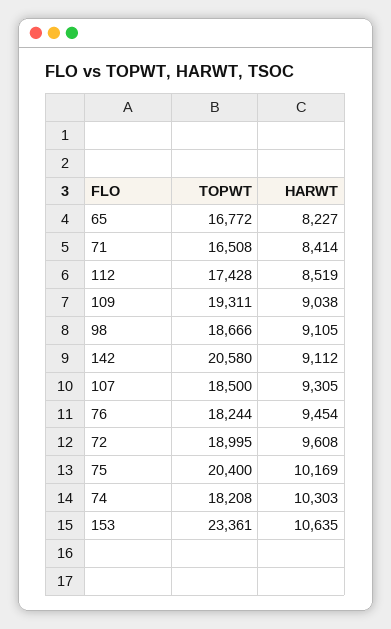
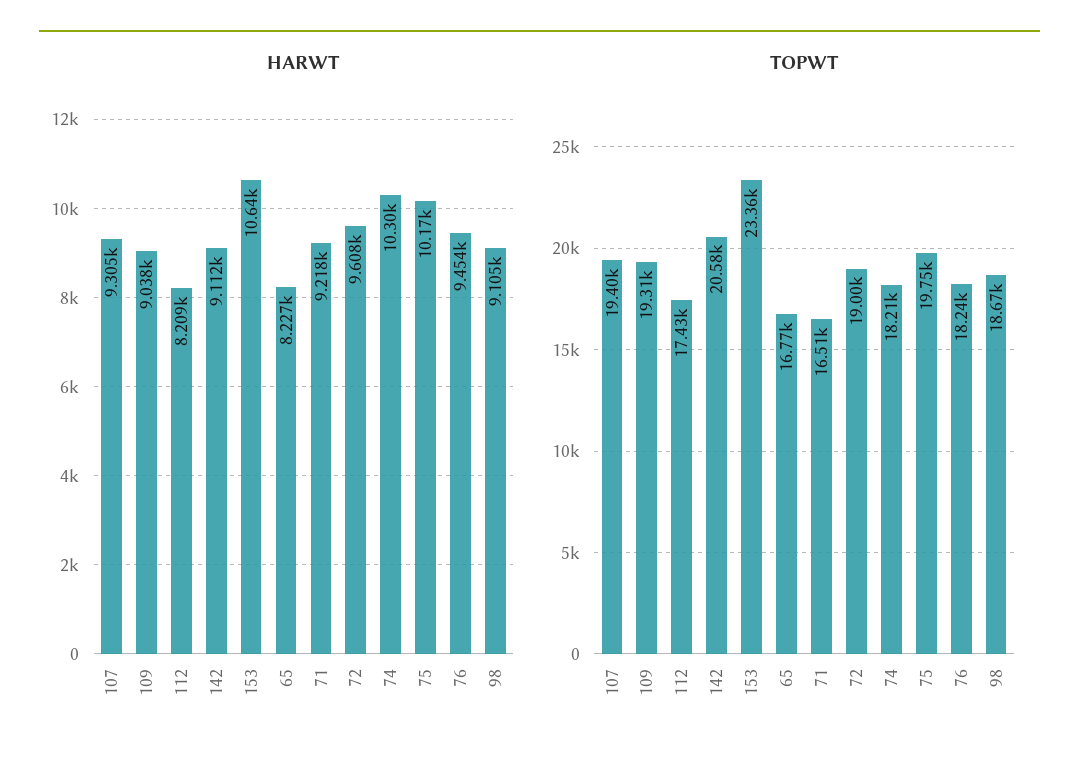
HARWT, 71: 8414 -> 9218
HARWT, 112: 8519 -> 8209
TOPWT, 107: 18500 -> 19400
TOPWT, 75: 20400 -> 19750

